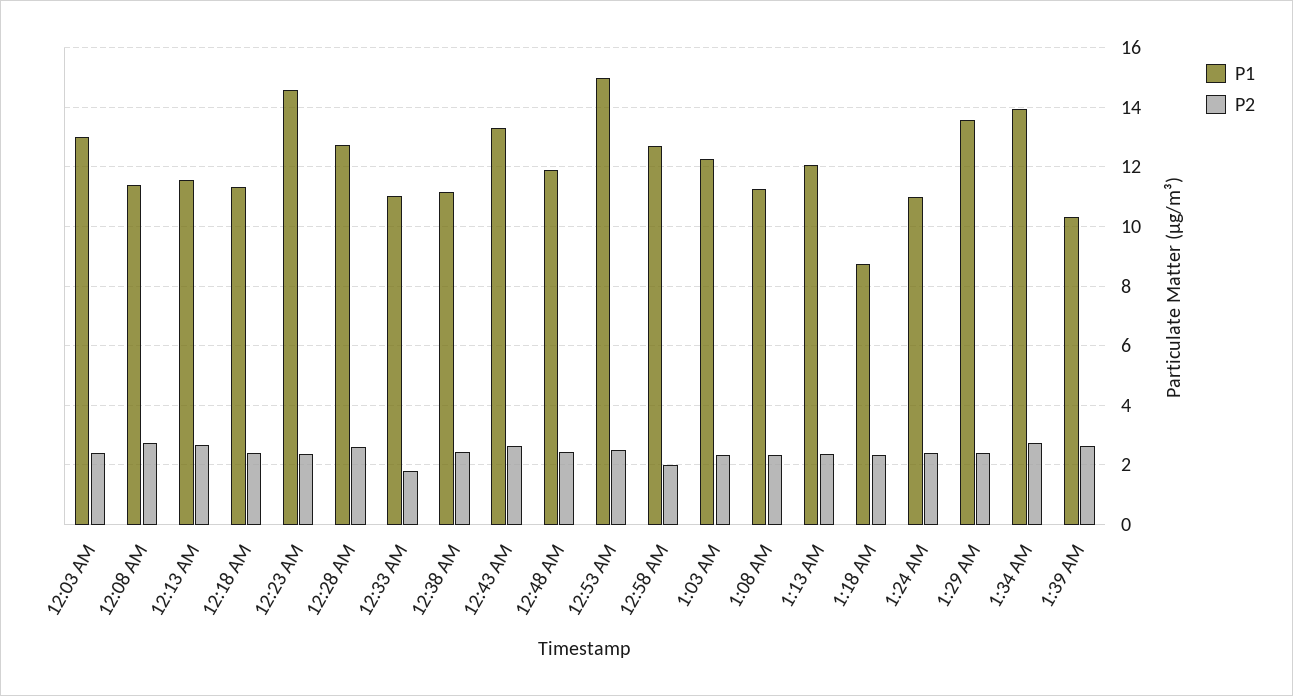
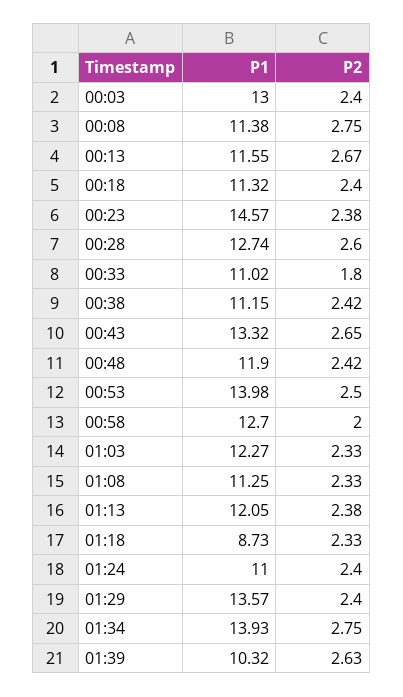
P1, 12:53 AM: 15 -> 13.98

